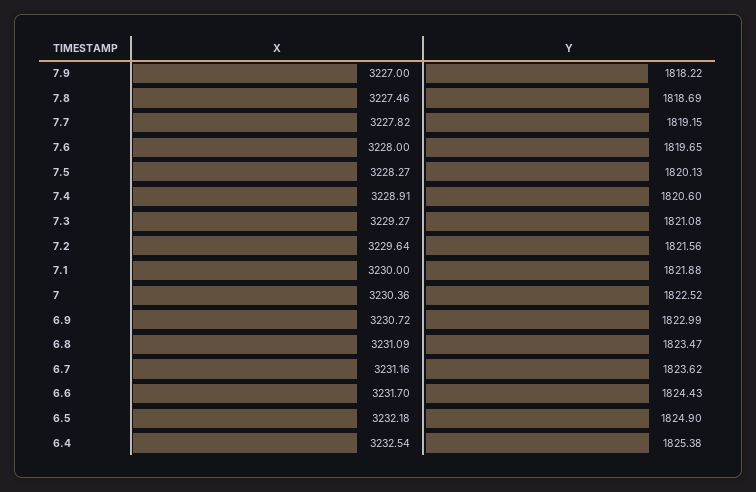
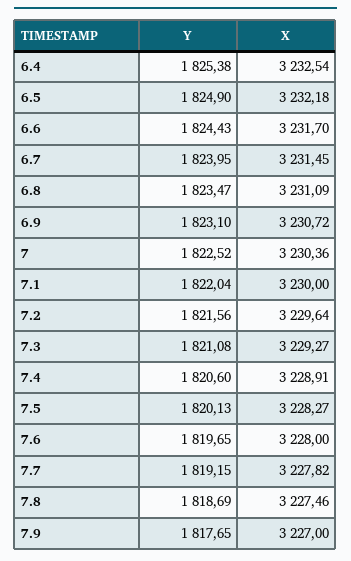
Y, 7.9: 1818.22 -> 1817.65
Y, 7.1: 1821.88 -> 1822.04
Y, 6.9: 1822.99 -> 1823.1
X, 6.7: 3231.16 -> 3231.45
Y, 6.7: 1823.62 -> 1823.95

